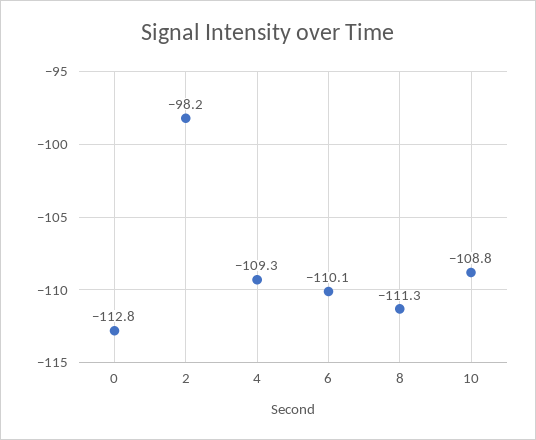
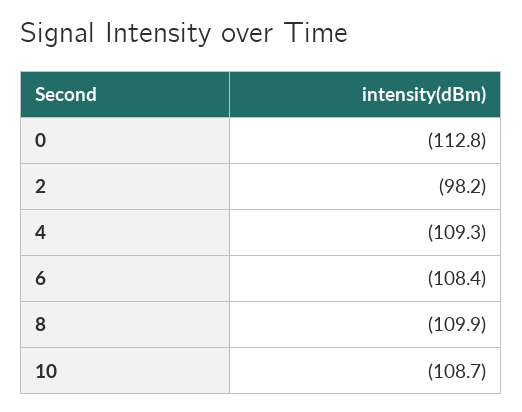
6: -110.1 -> -108.4
8: -111.3 -> -109.9
10: -108.8 -> -108.7

